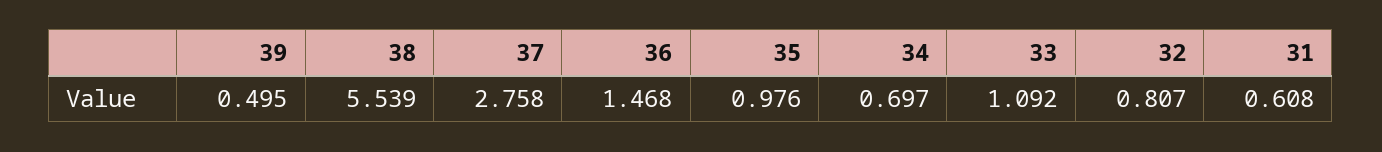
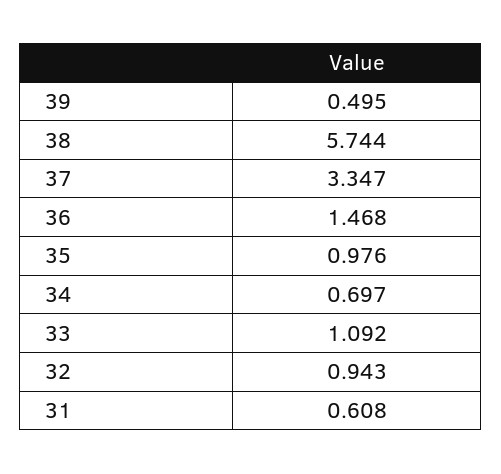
38: 5.539 -> 5.744
37: 2.758 -> 3.347
32: 0.807 -> 0.943

